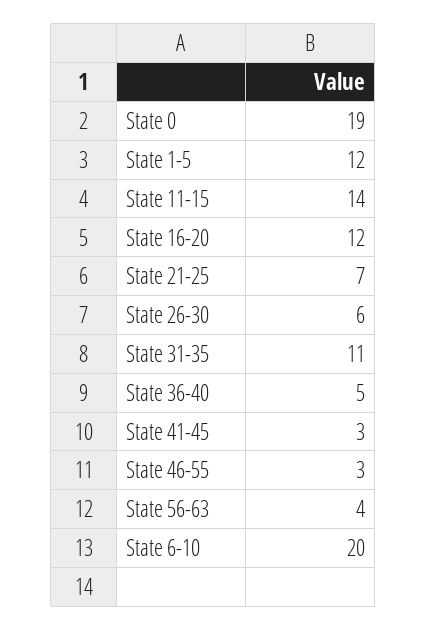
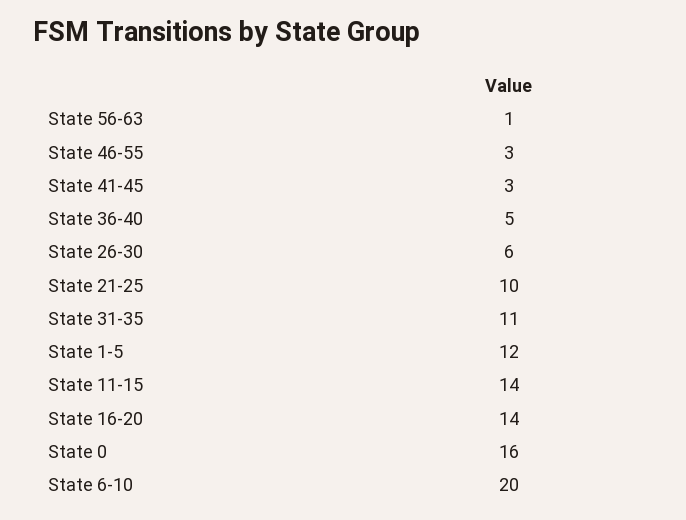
State 0: 19 -> 16
State 16-20: 12 -> 14
State 21-25: 7 -> 10
State 56-63: 4 -> 1

